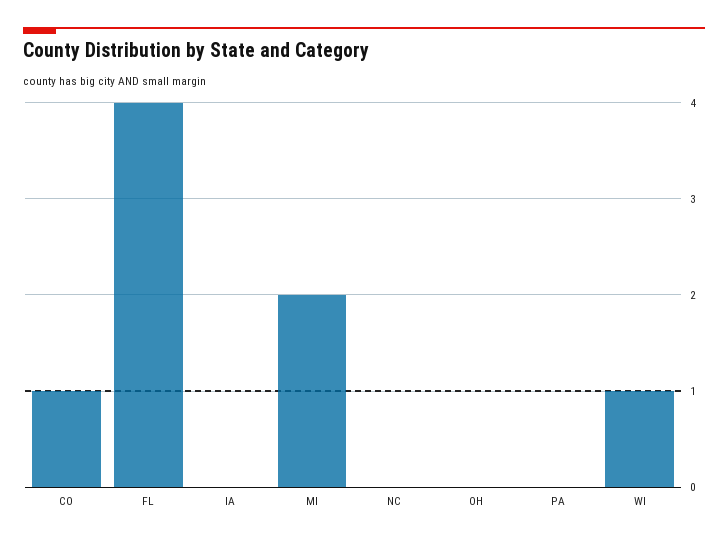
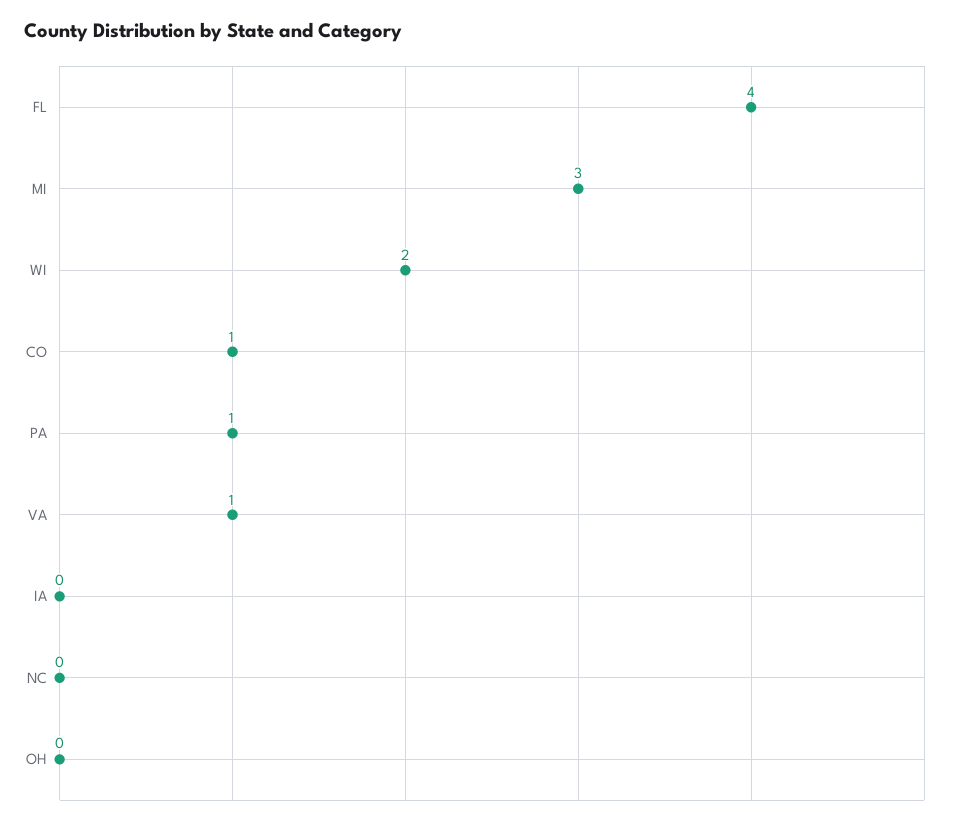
MI: 2 -> 3
PA: 0 -> 1
WI: 1 -> 2
VA: none -> 1

